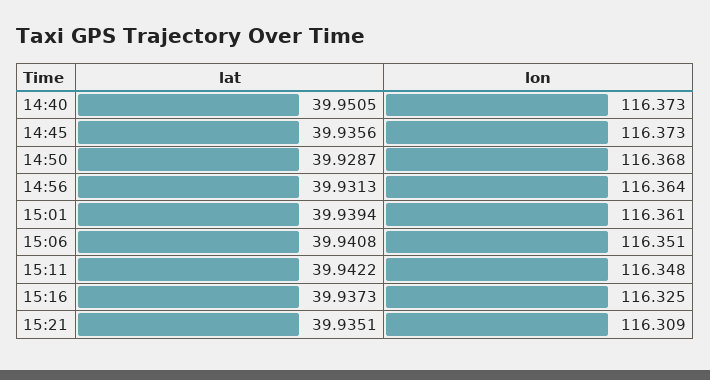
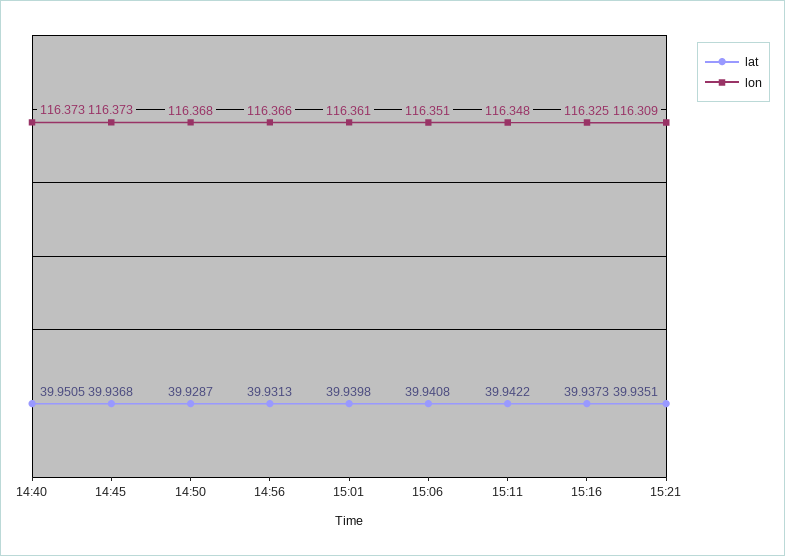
lat, 14:45: 39.9356 -> 39.9368
lon, 14:56: 116.364 -> 116.366
lat, 15:01: 39.9394 -> 39.9398

